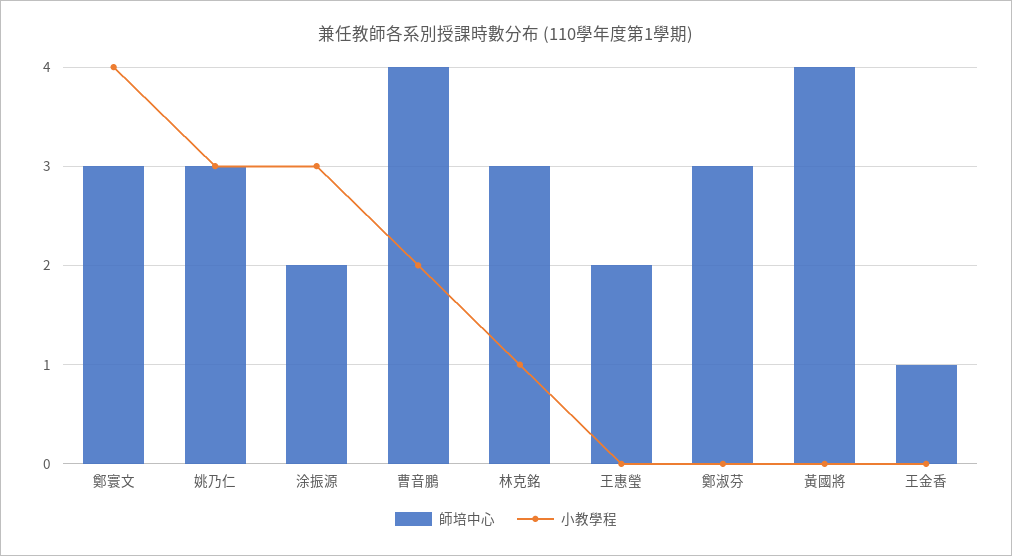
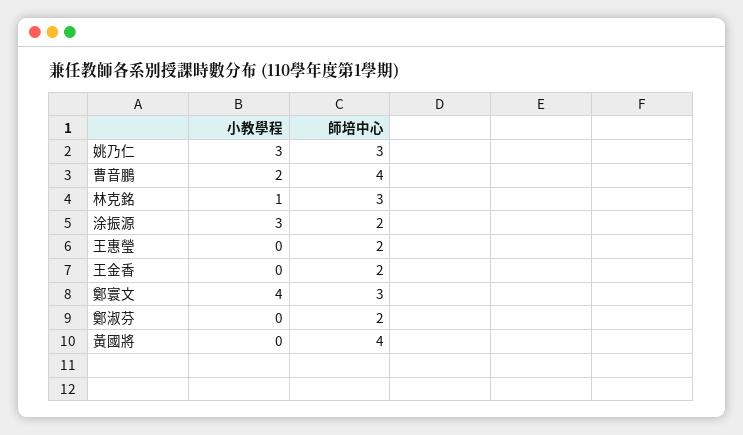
師培中心, 鄭淑芬: 3 -> 2
師培中心, 王金香: 1 -> 2

